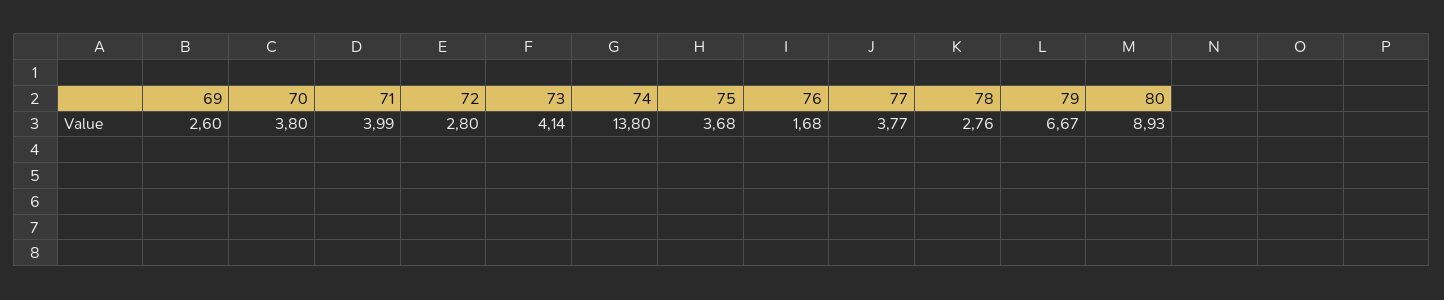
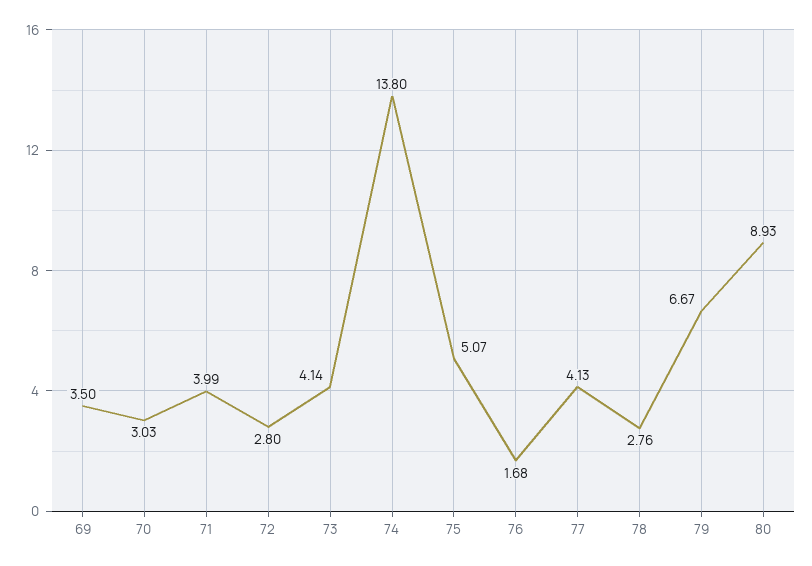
69: 2.6 -> 3.5
70: 3.8 -> 3.03
75: 3.68 -> 5.07
77: 3.77 -> 4.13

